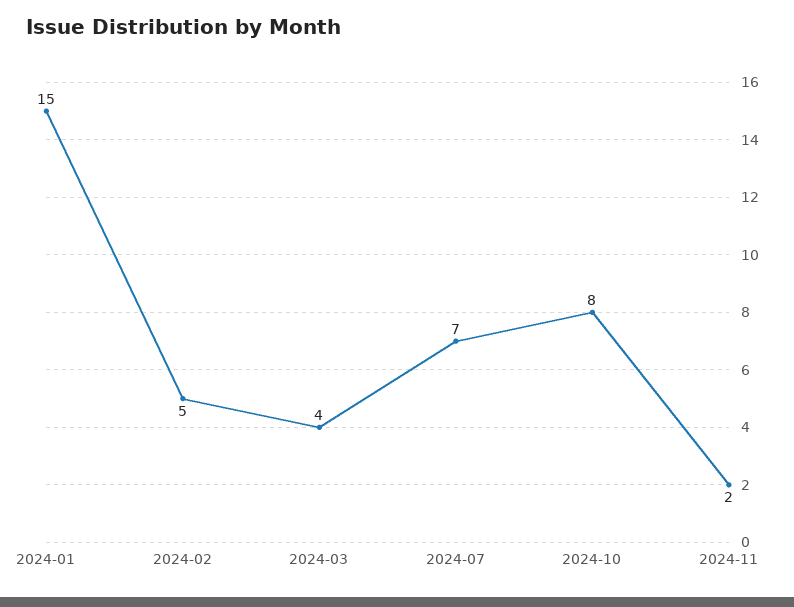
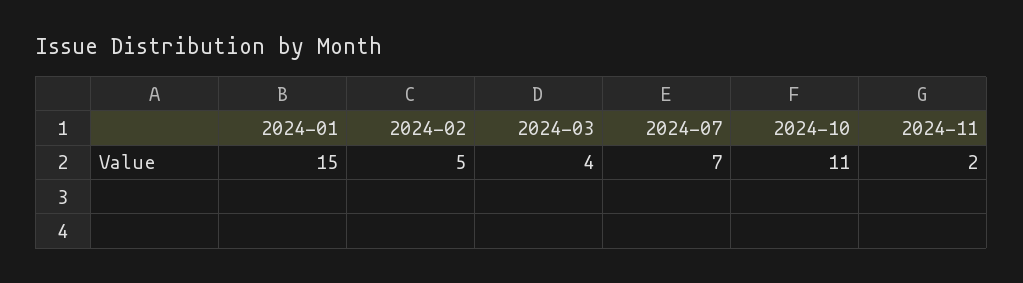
2024-10: 8 -> 11

